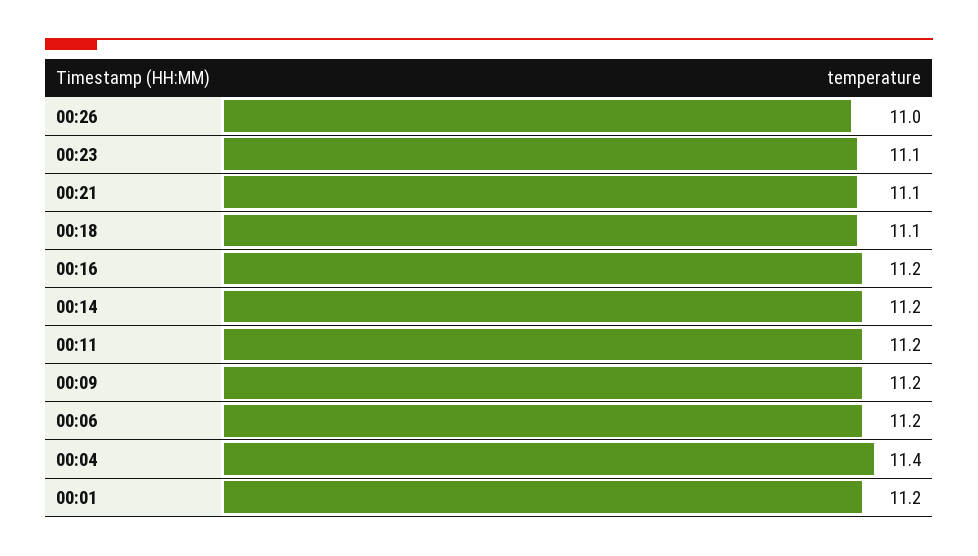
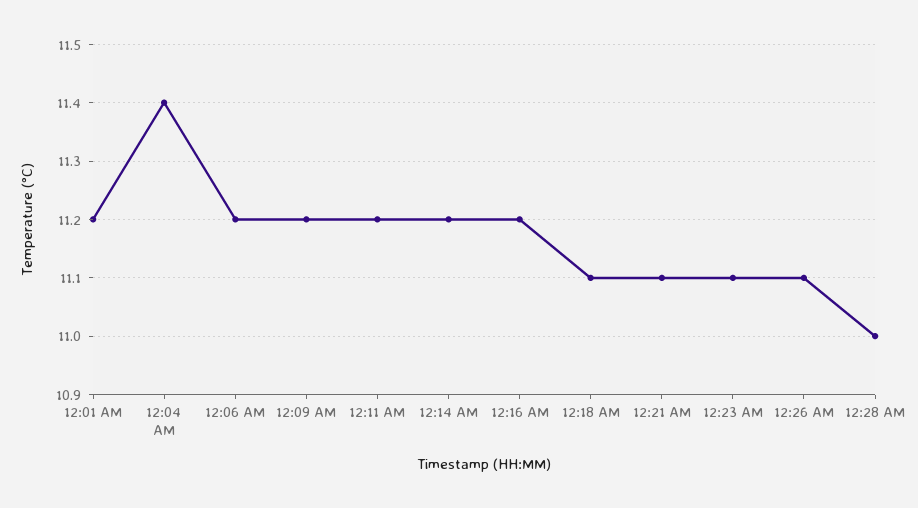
00:26: 11 -> 11.1
12:28 AM: none -> 11

